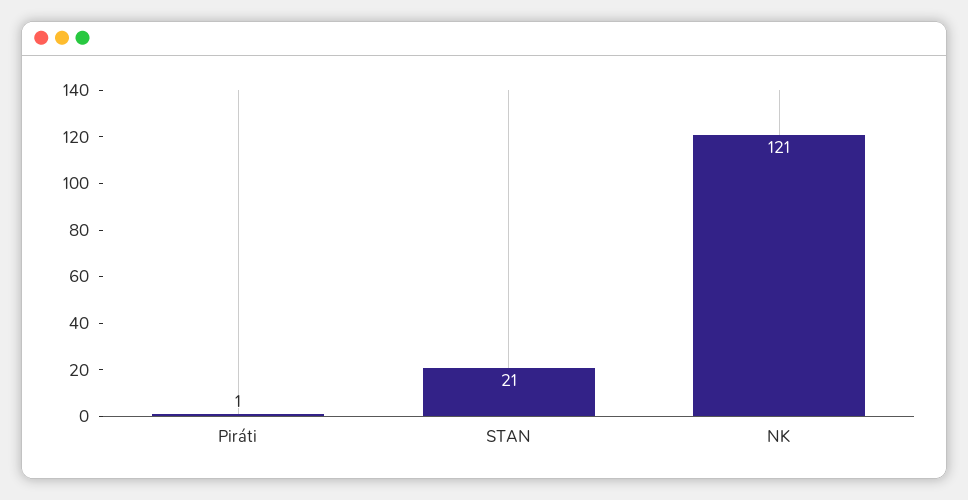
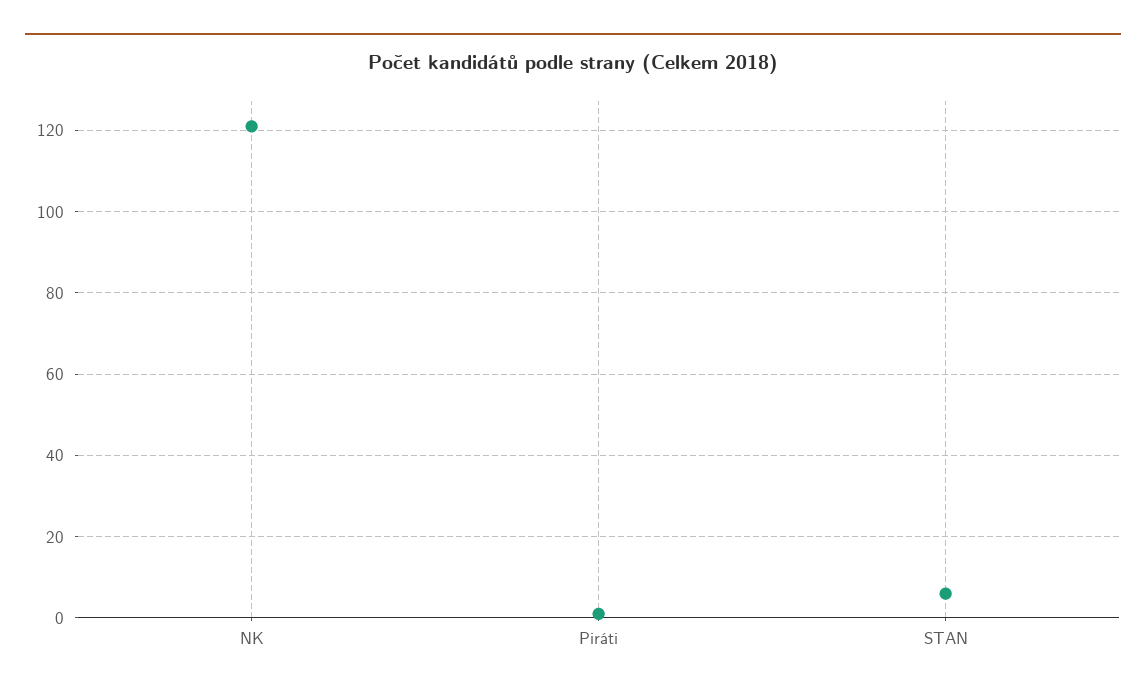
STAN: 21 -> 5

